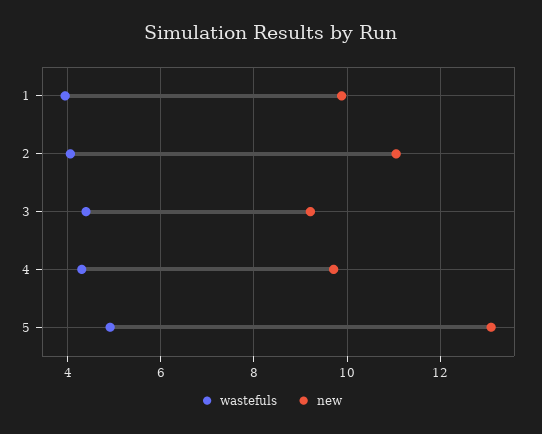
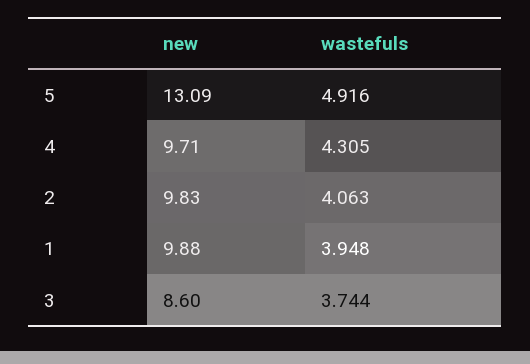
new, 2: 11 -> 9.83
wastefuls, 3: 4.4 -> 3.744
new, 3: 9.2 -> 8.6

